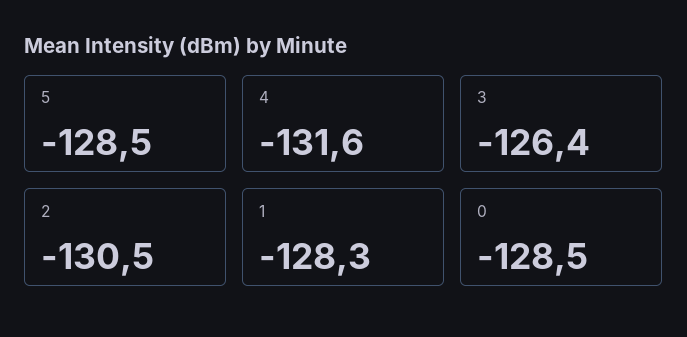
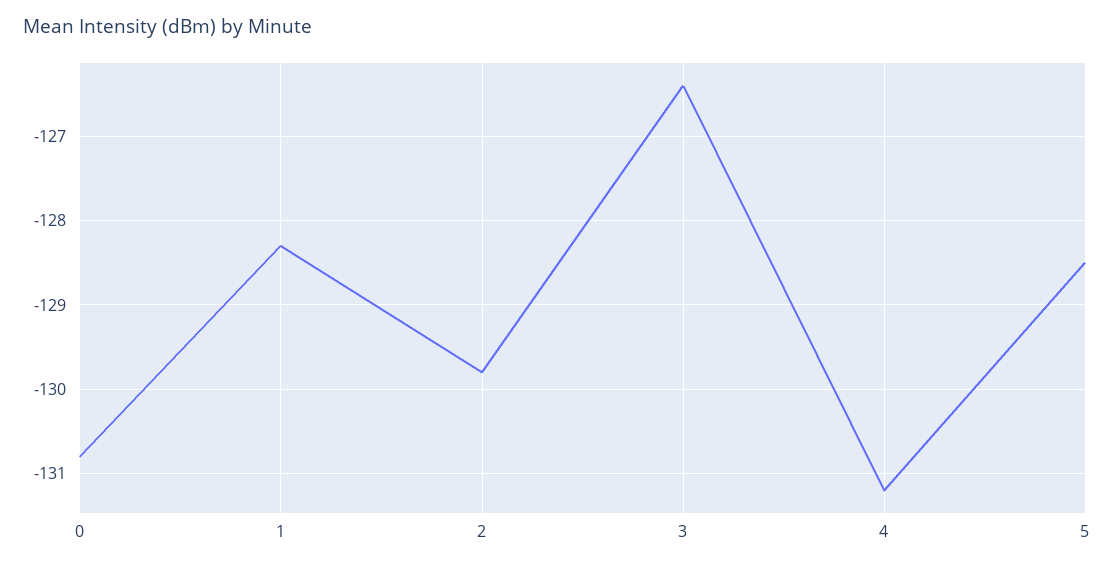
4: -131.6 -> -131.2
2: -130.5 -> -129.8
0: -128.5 -> -130.8

